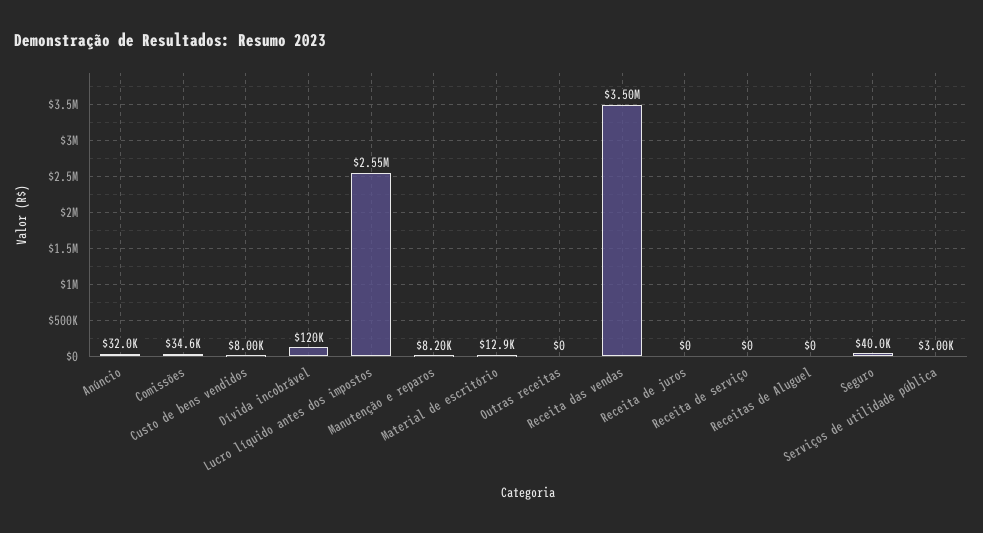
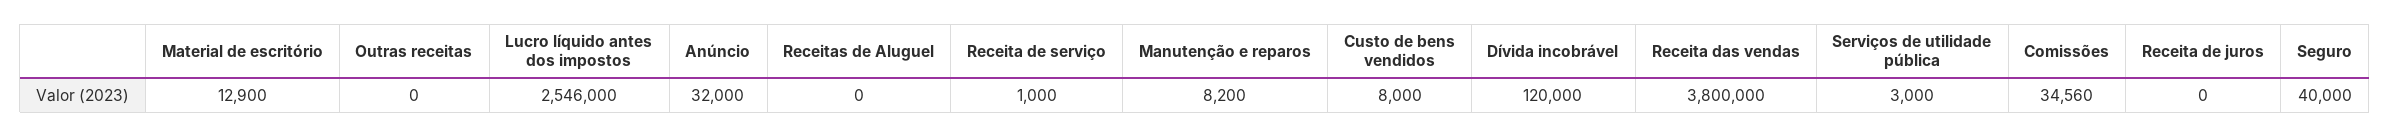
Receita das vendas: 3500000 -> 3800000
Receita de serviço: 0 -> 1000

